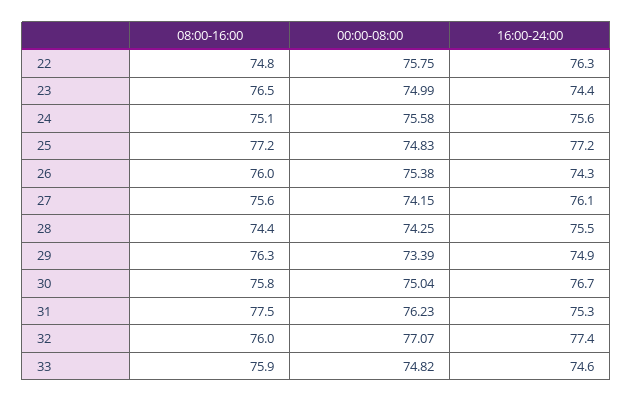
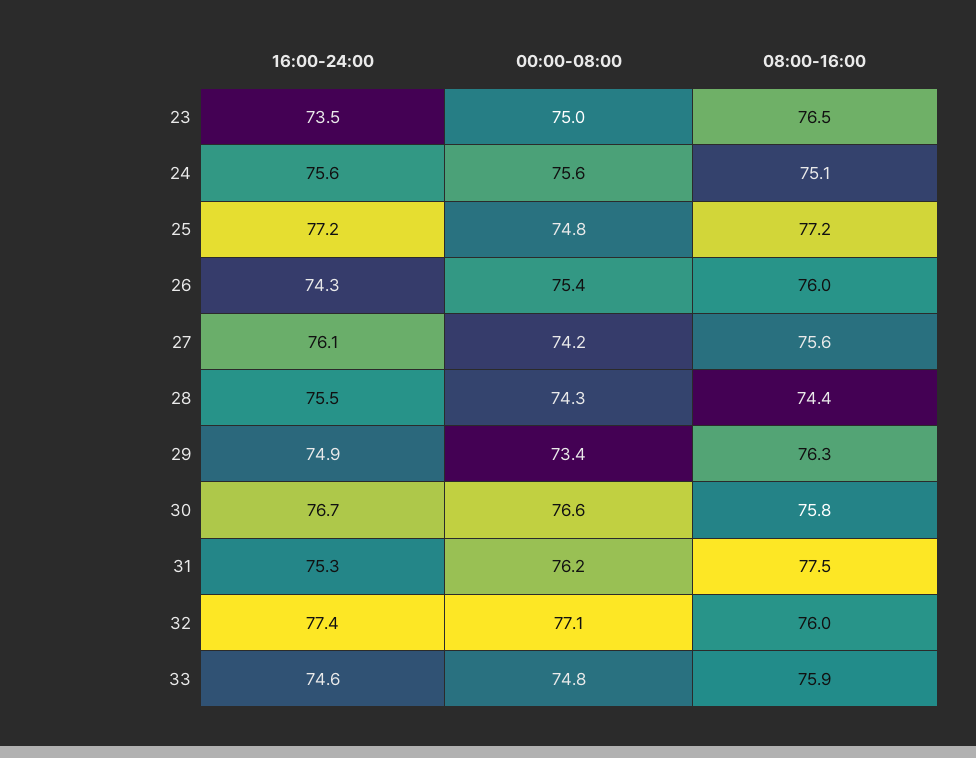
08:00-16:00, 22: 74.8 -> none
00:00-08:00, 22: 75.75 -> none
16:00-24:00, 22: 76.3 -> none
16:00-24:00, 23: 74.4 -> 73.5
00:00-08:00, 30: 75.04 -> 76.6

